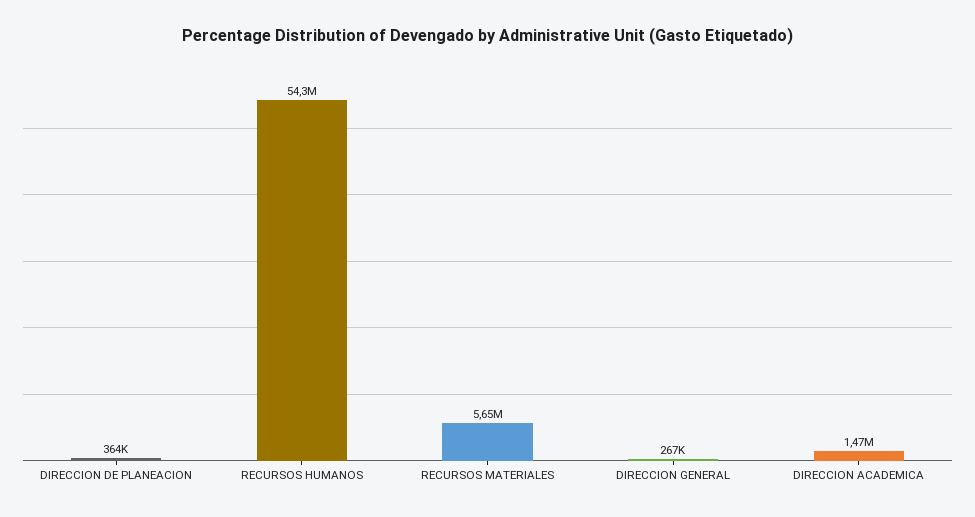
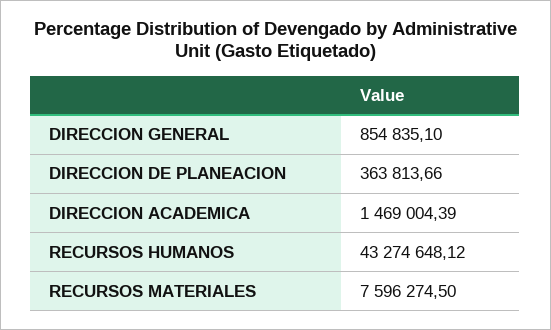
RECURSOS HUMANOS: 54300000 -> 43274648.12
RECURSOS MATERIALES: 5650000 -> 7596274.5
DIRECCION GENERAL: 267000 -> 854835.1

